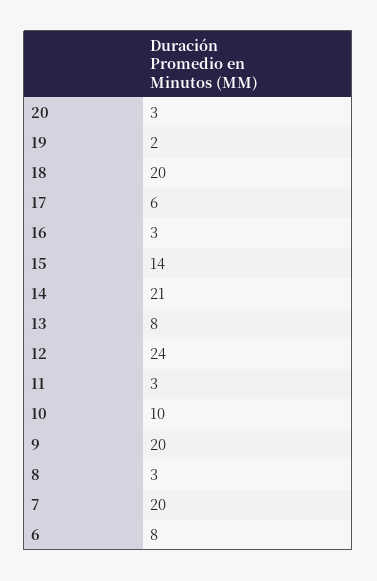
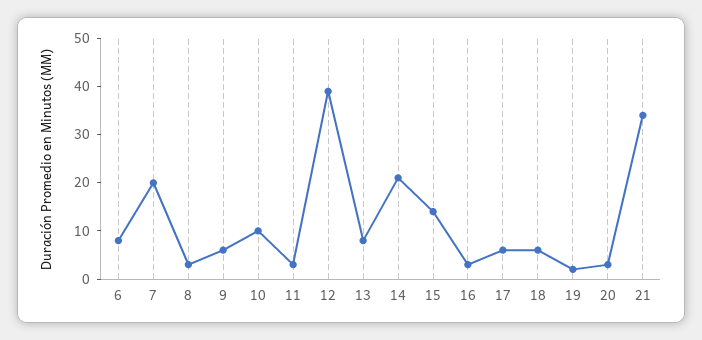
18: 20 -> 5
12: 24 -> 40
9: 20 -> 5
21: none -> 35

